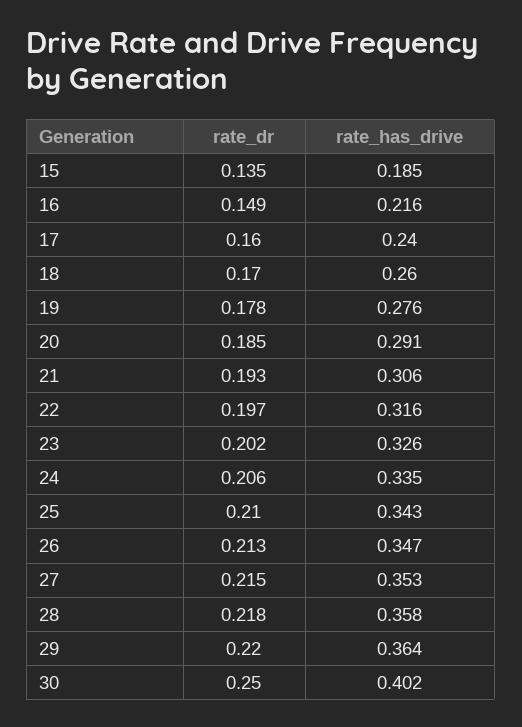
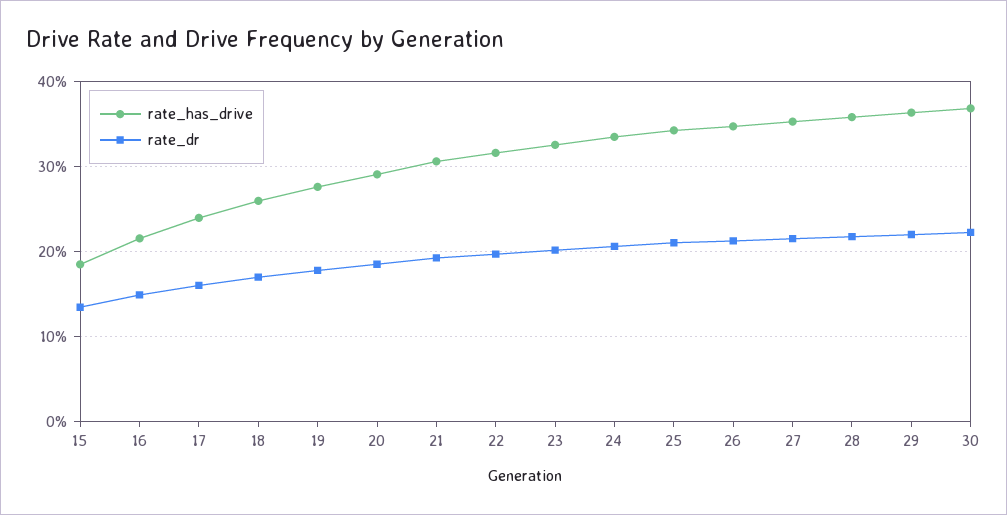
rate_dr, 30: 0.25 -> 0.22
rate_has_drive, 30: 0.402 -> 0.37

